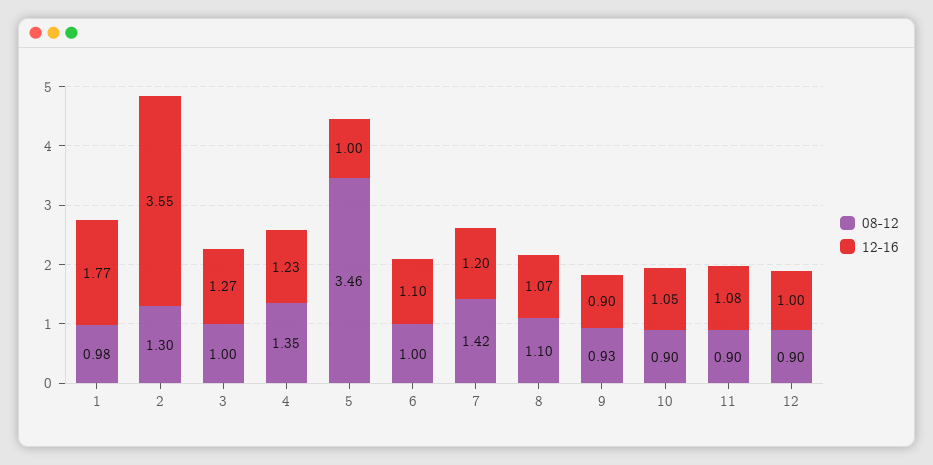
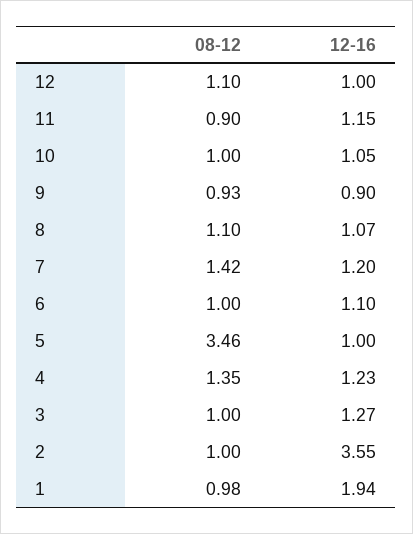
12-16, 1: 1.77 -> 1.94
08-12, 2: 1.3 -> 1
08-12, 10: 0.9 -> 1
12-16, 11: 1.08 -> 1.15
08-12, 12: 0.9 -> 1.1

